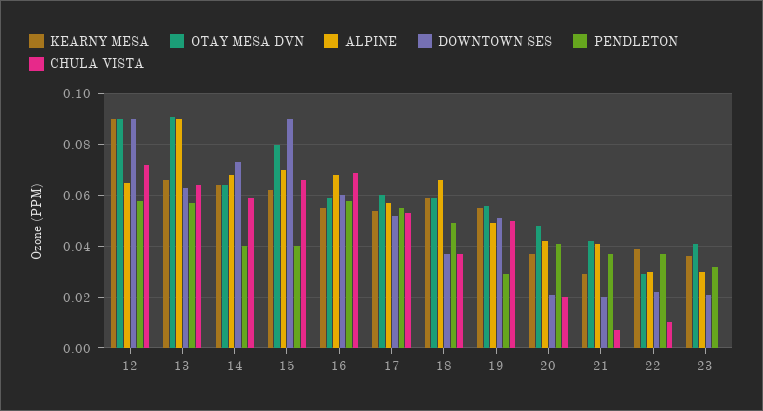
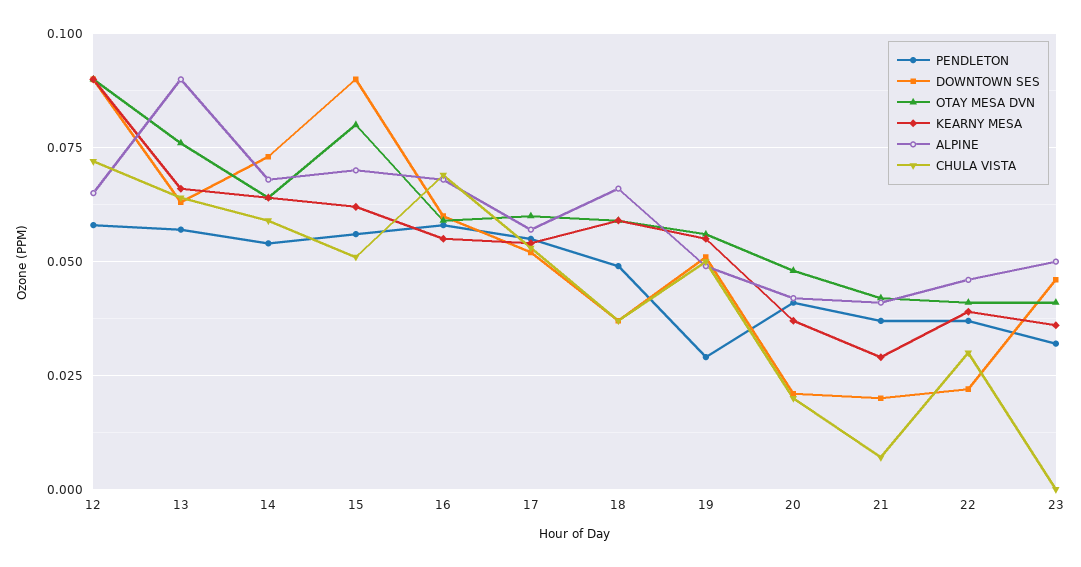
OTAY MESA DVN, 13: 0.09 -> 0.075
PENDLETON, 14: 0.04 -> 0.055
PENDLETON, 15: 0.04 -> 0.055
CHULA VISTA, 15: 0.065 -> 0.05
OTAY MESA DVN, 22: 0.03 -> 0.04
ALPINE, 22: 0.03 -> 0.045
CHULA VISTA, 22: 0.01 -> 0.03
ALPINE, 23: 0.03 -> 0.05
DOWNTOWN SES, 23: 0.02 -> 0.045

